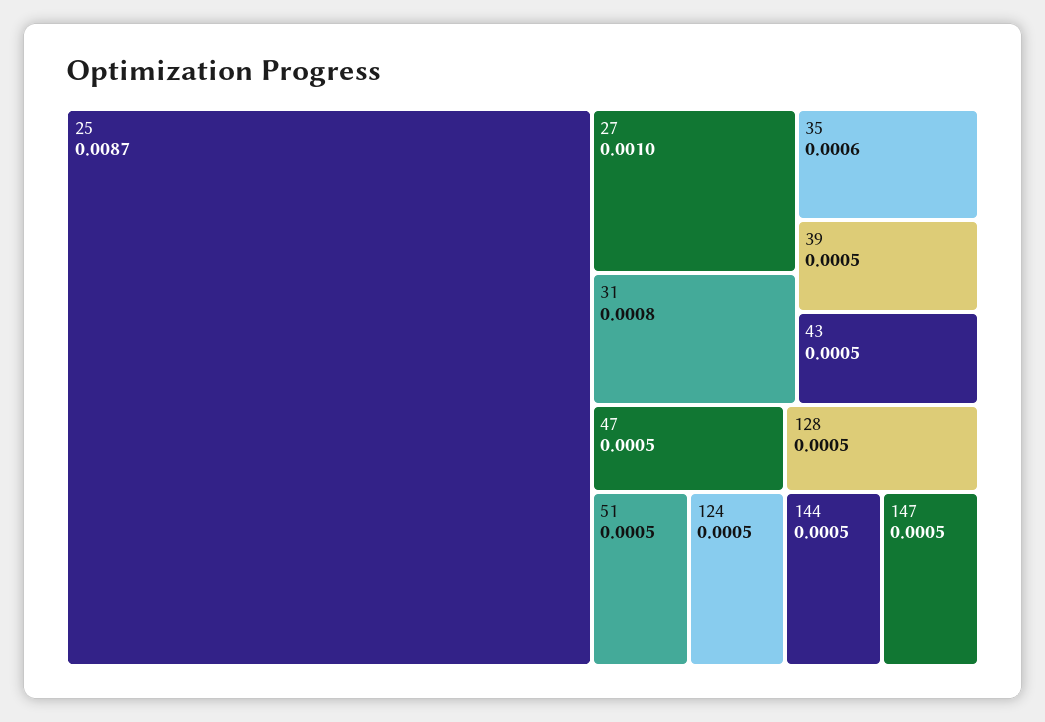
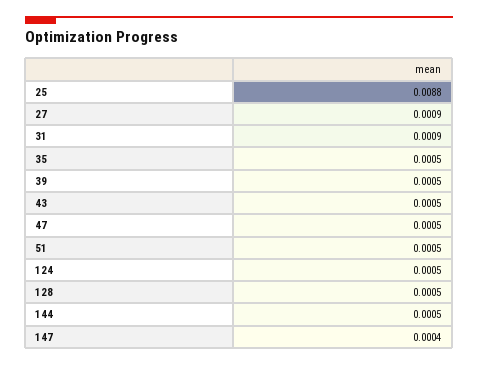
25: 0.0087 -> 0.0088
27: 0.001 -> 0.0009
31: 0.0008 -> 0.0009
35: 0.0006 -> 0.0005
147: 0.0005 -> 0.0004

